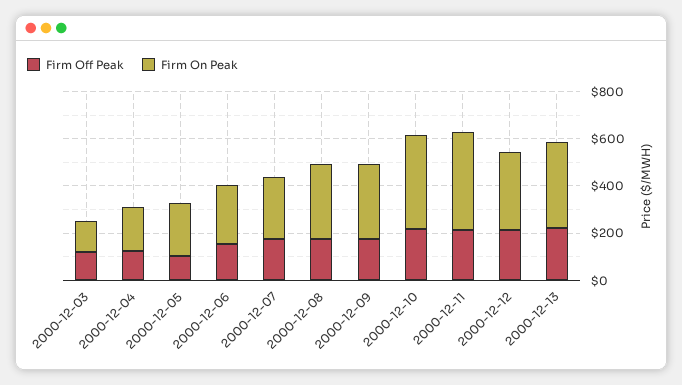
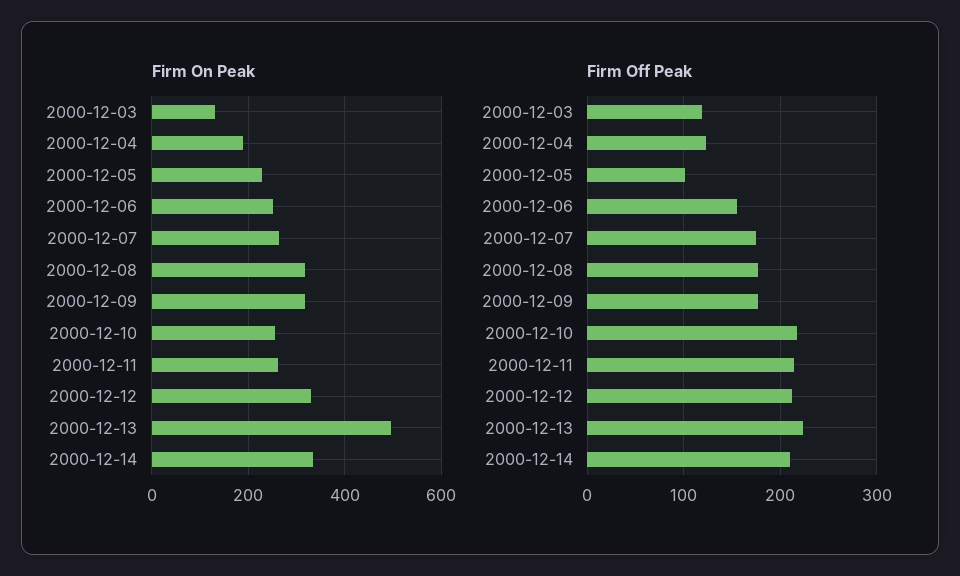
Firm On Peak, 2000-12-10: 400 -> 260
Firm On Peak, 2000-12-11: 400 -> 260
Firm On Peak, 2000-12-13: 350 -> 500
Firm On Peak, 2000-12-14: none -> 340
Firm Off Peak, 2000-12-14: none -> 210

